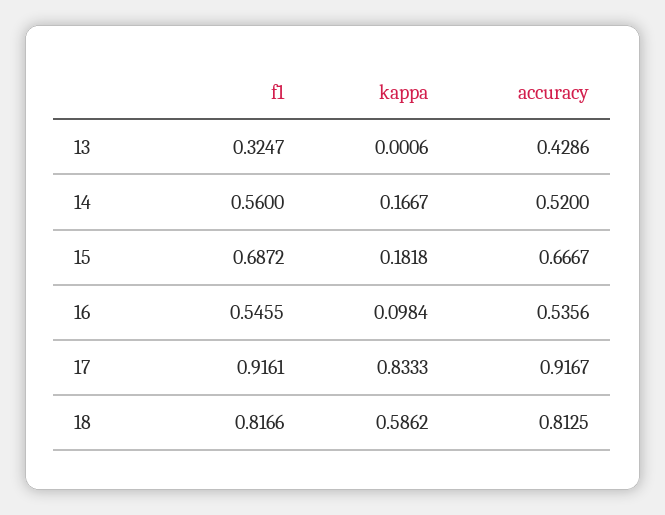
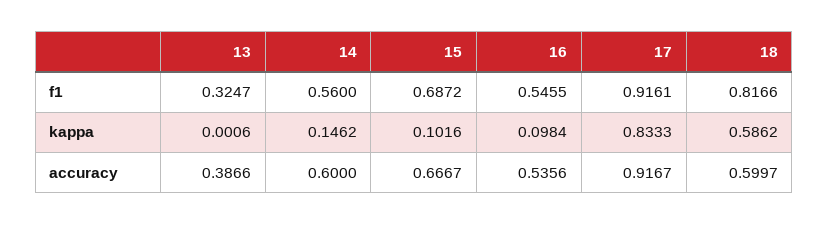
accuracy, 13: 0.4286 -> 0.3866
kappa, 14: 0.1667 -> 0.1462
accuracy, 14: 0.52 -> 0.6
kappa, 15: 0.1818 -> 0.1016
accuracy, 18: 0.8125 -> 0.5997

